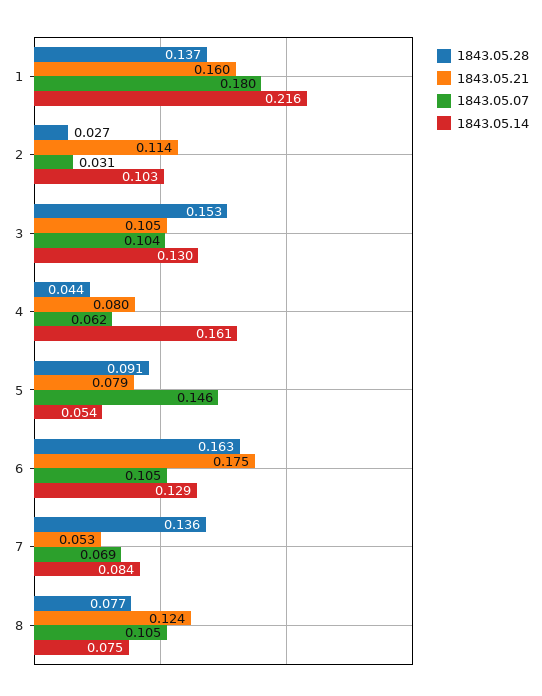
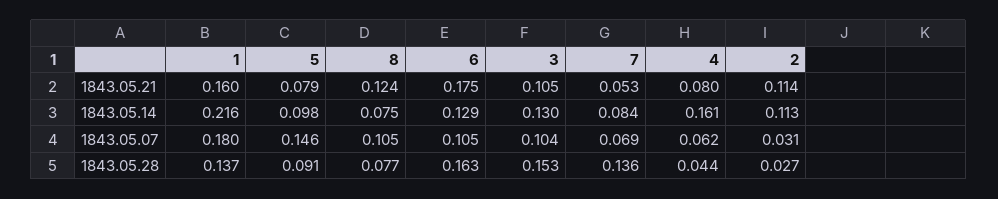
1843.05.14, 2: 0.103 -> 0.113
1843.05.14, 5: 0.054 -> 0.098

